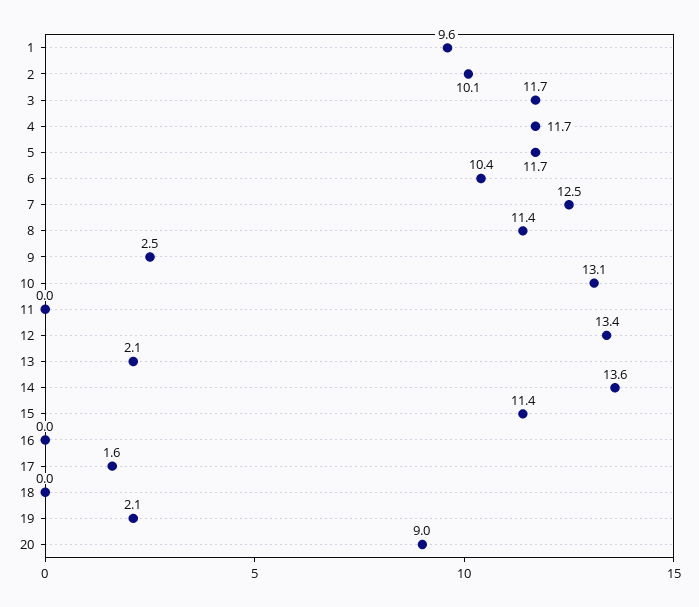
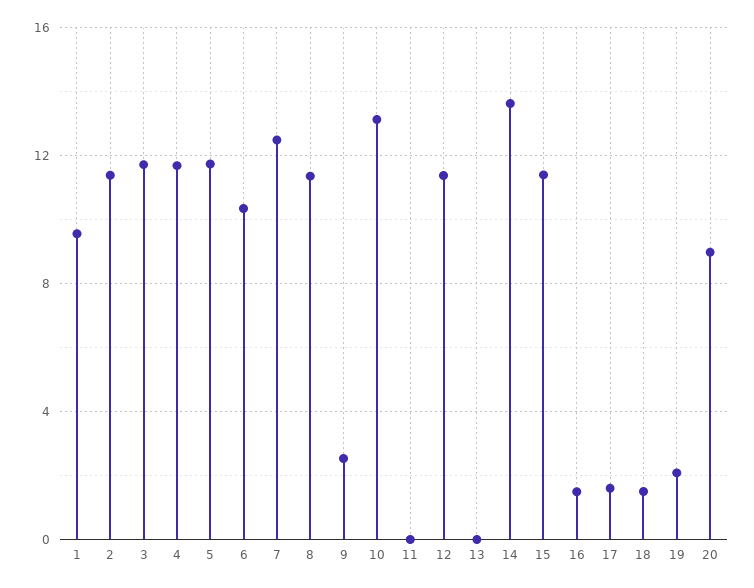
2: 10.1 -> 11.5
12: 13.4 -> 11.5
13: 2.1 -> 0
16: 0 -> 1.5
18: 0 -> 1.5

